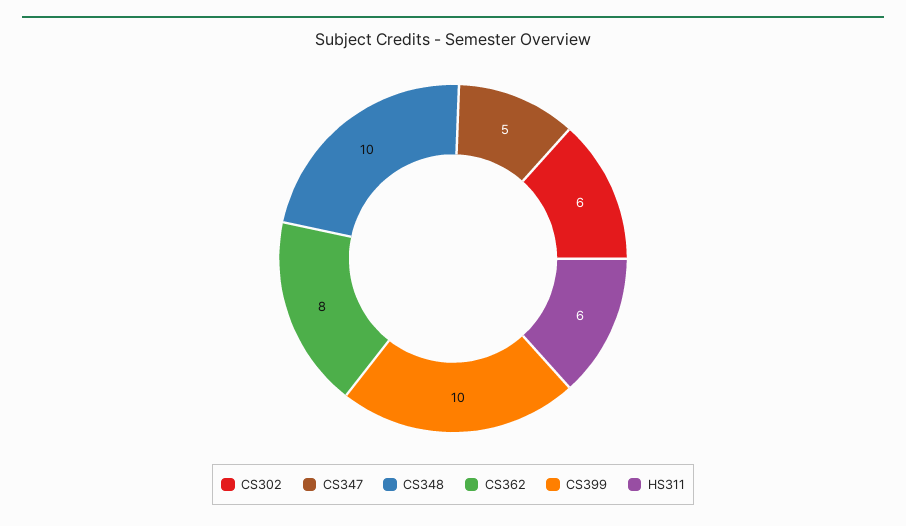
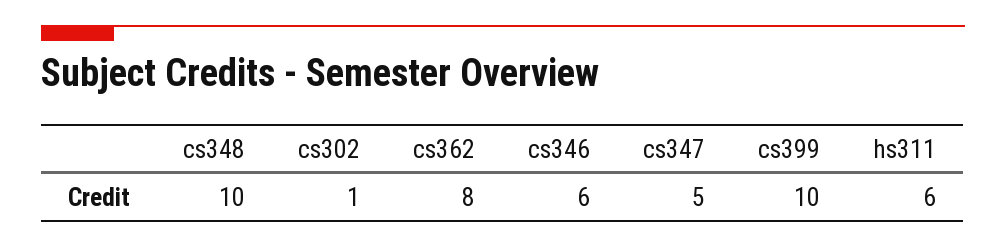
CS302: 6 -> 1
cs346: none -> 6

